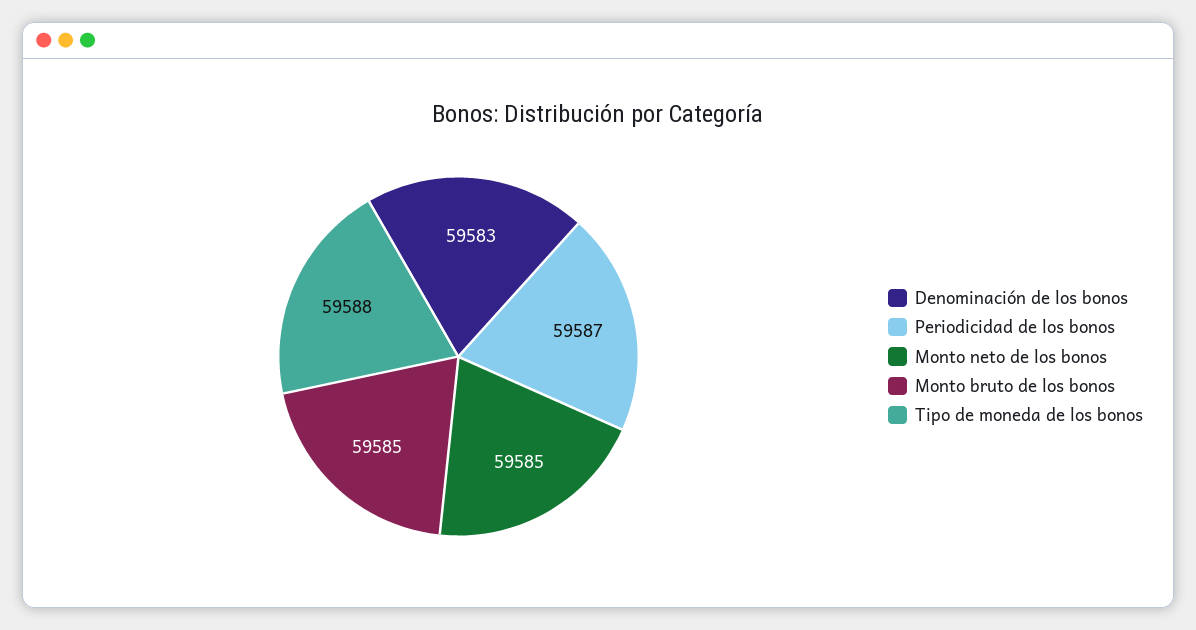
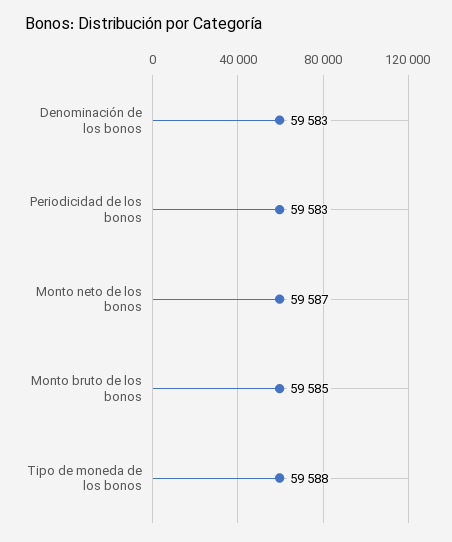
Periodicidad de los bonos: 59587 -> 59583
Monto neto de los bonos: 59585 -> 59587

